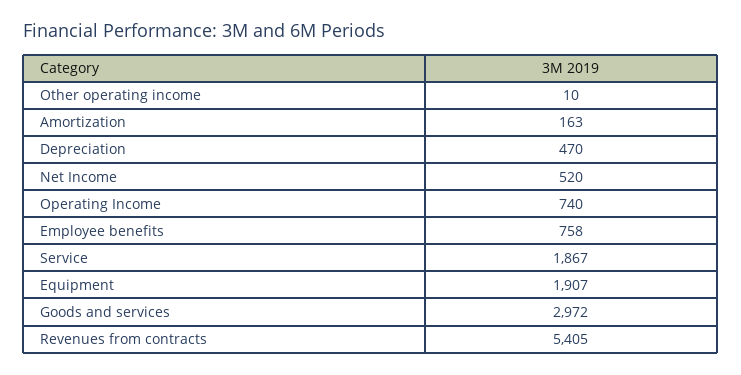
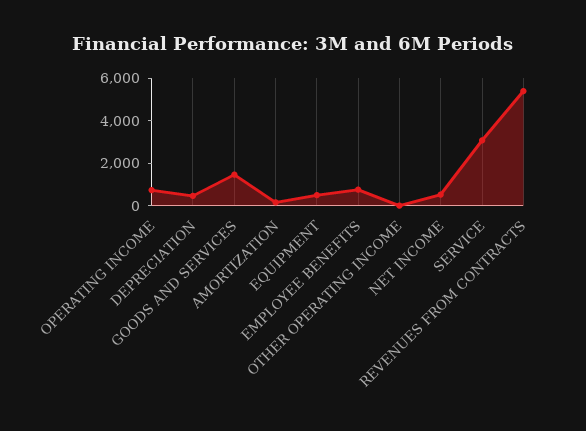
Service: 1867 -> 3000
Equipment: 1907 -> 500
Goods and services: 2972 -> 1500

